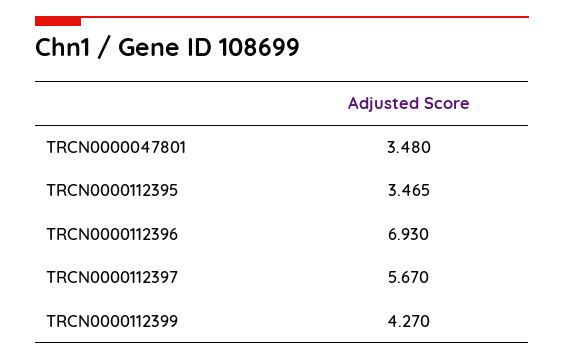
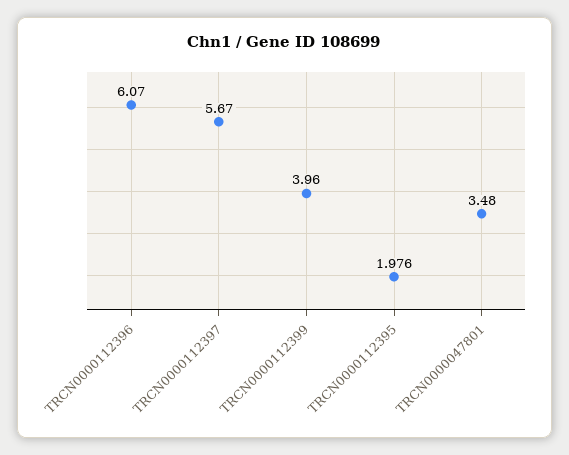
TRCN0000112395: 3.465 -> 1.976
TRCN0000112396: 6.93 -> 6.07
TRCN0000112399: 4.27 -> 3.96

